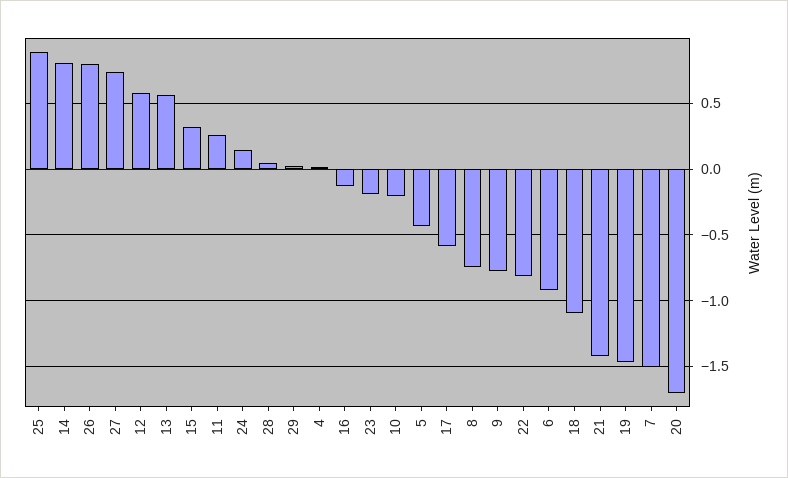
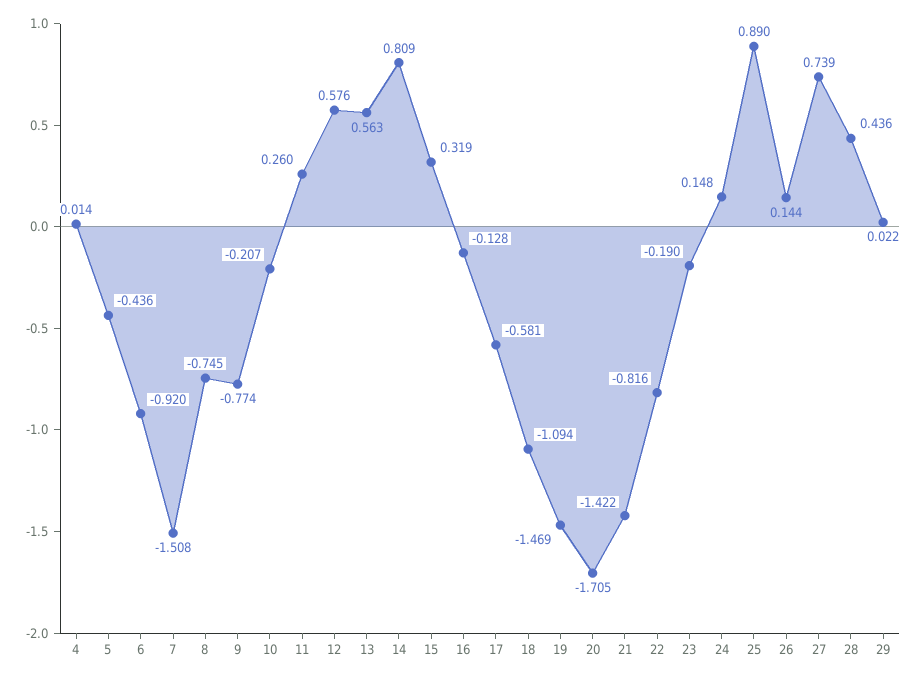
26: 0.8 -> 0.144
28: 0.05 -> 0.436

